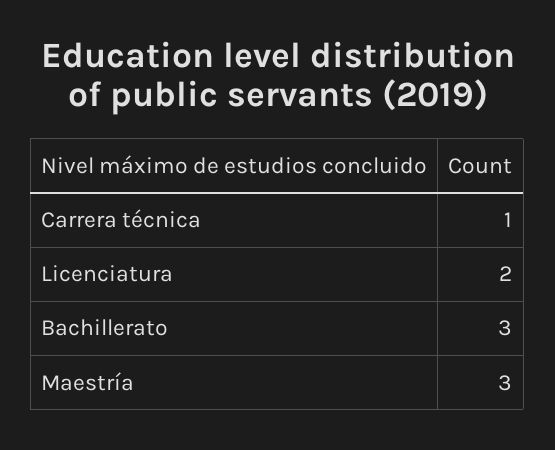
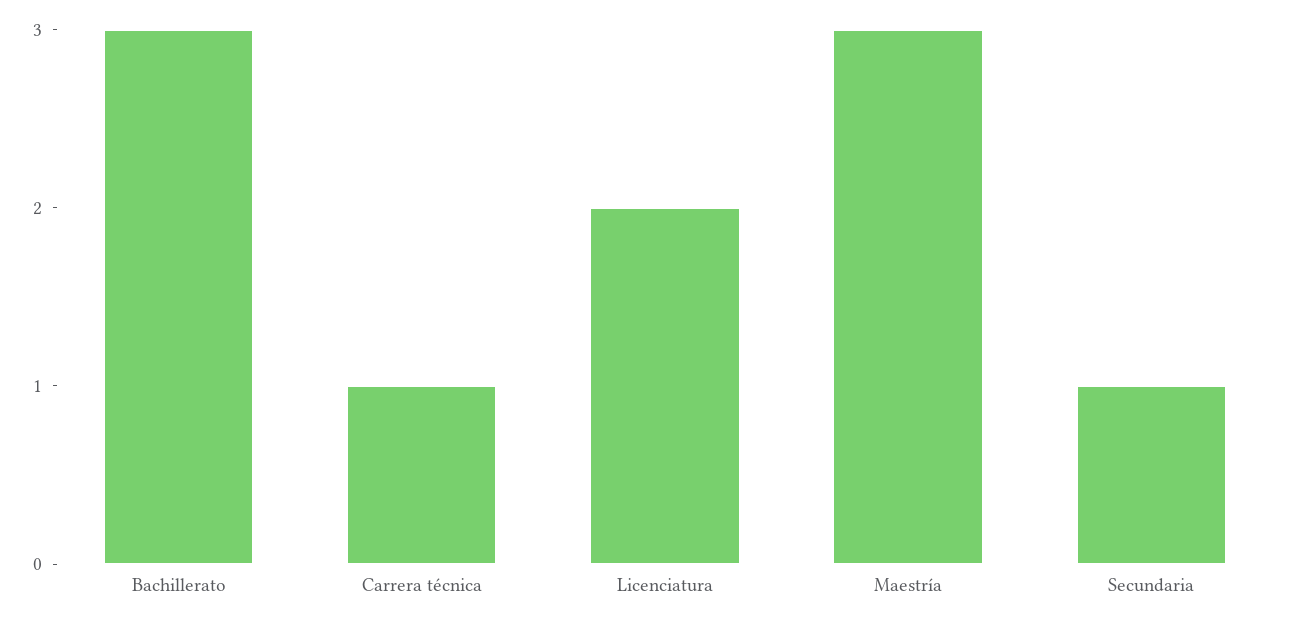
Secundaria: none -> 1

